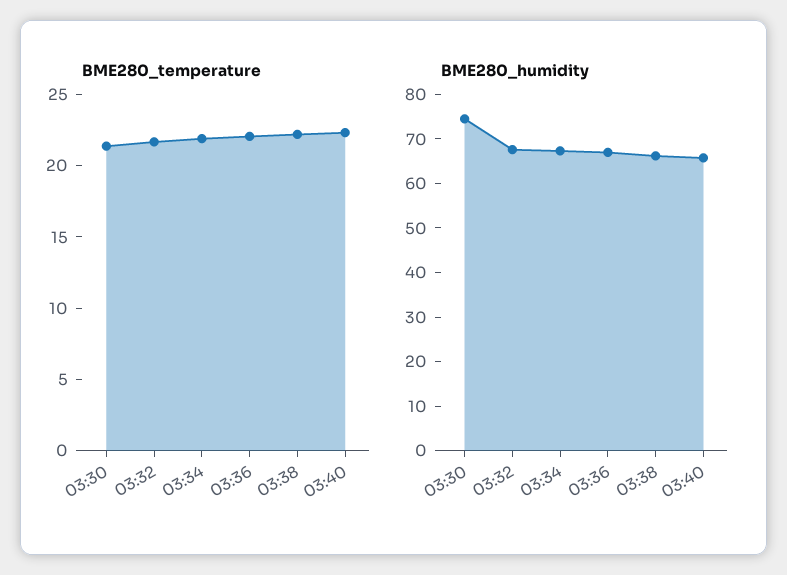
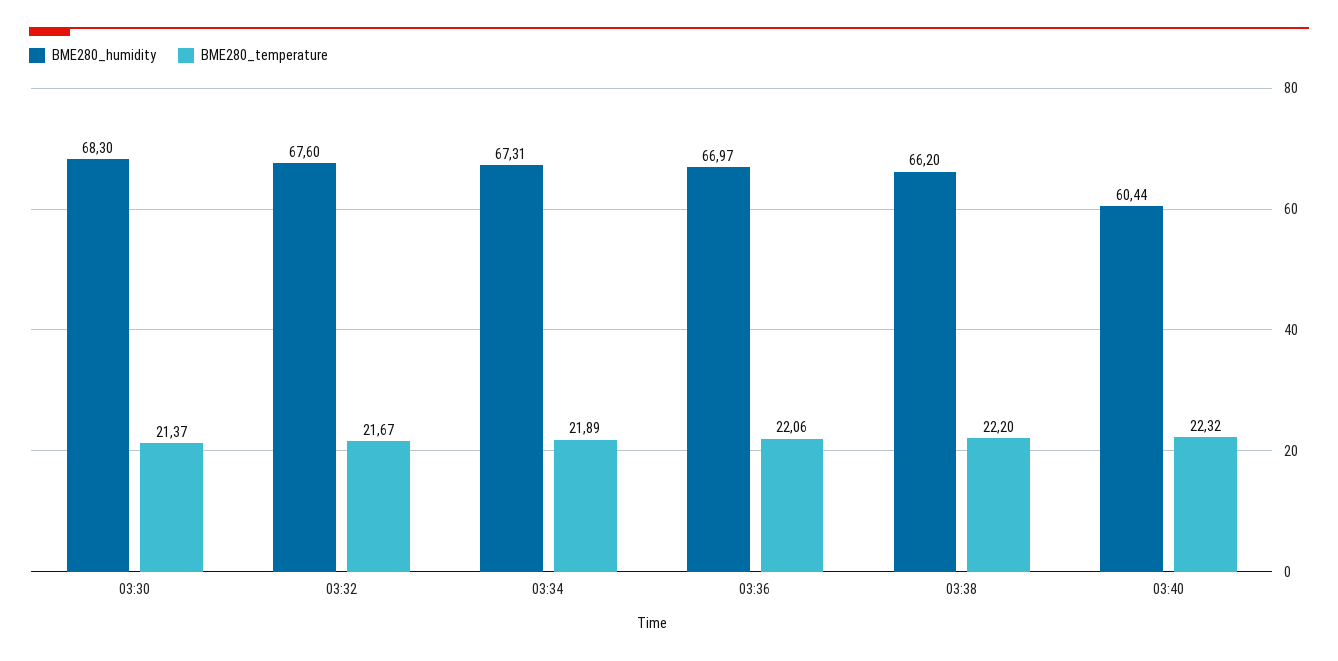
BME280_humidity, 03:30: 74 -> 68.3
BME280_humidity, 03:40: 66 -> 60.44

